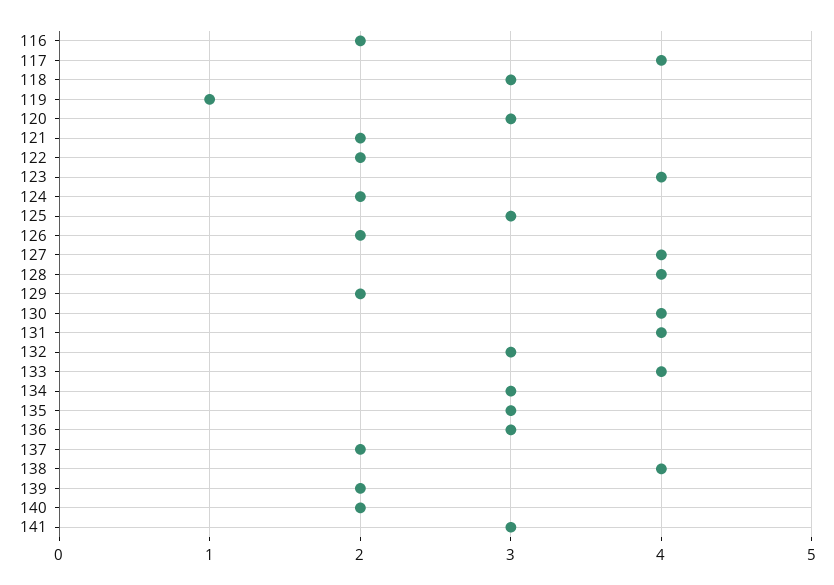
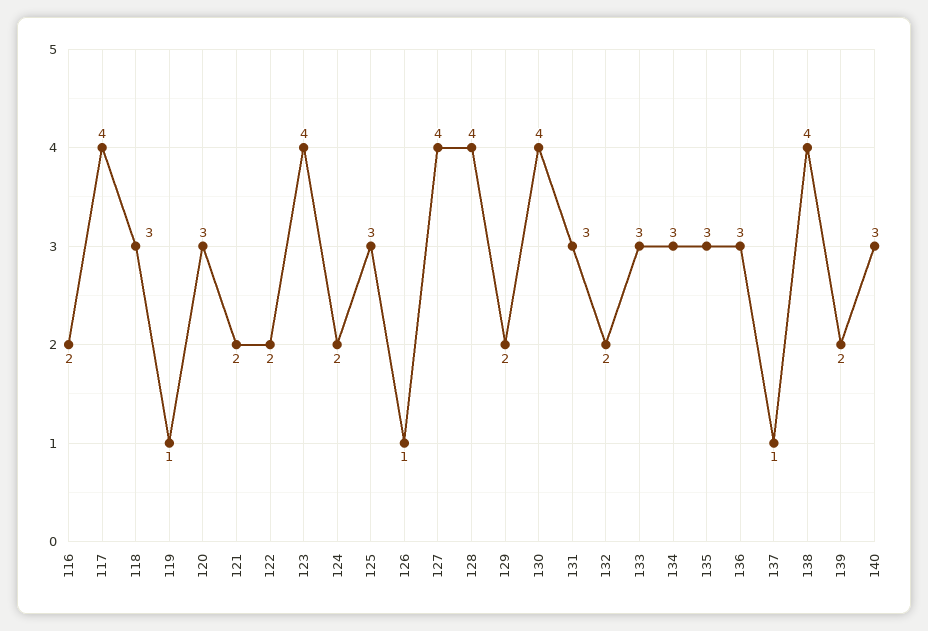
126: 2 -> 1
131: 4 -> 3
132: 3 -> 2
133: 4 -> 3
137: 2 -> 1
140: 2 -> 3
141: 3 -> none

